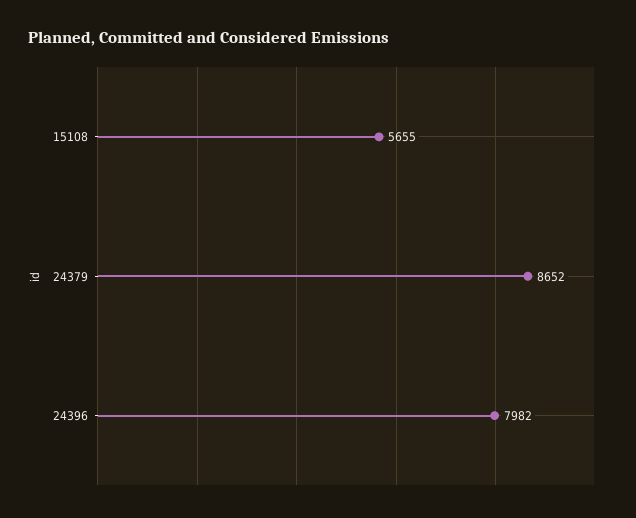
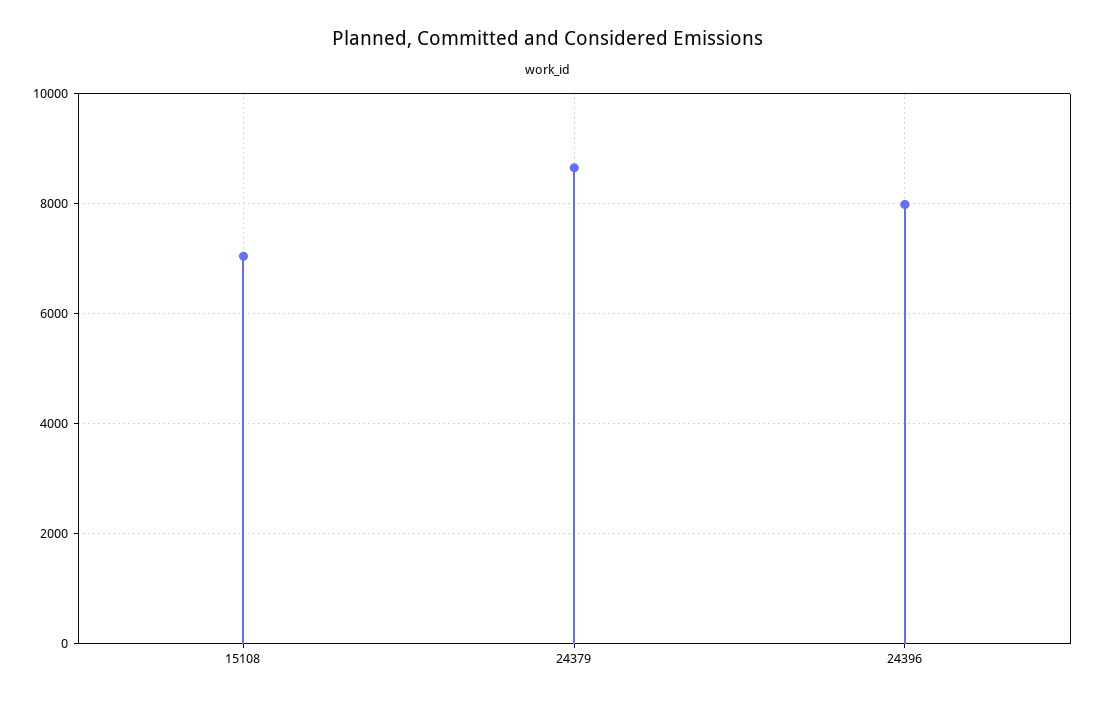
15108: 5655 -> 7000

